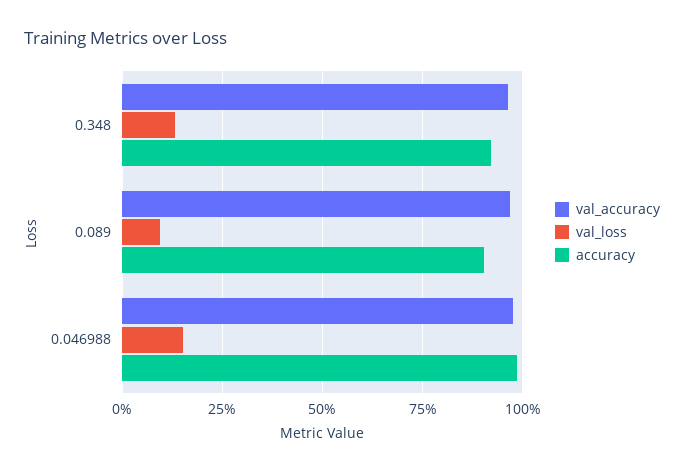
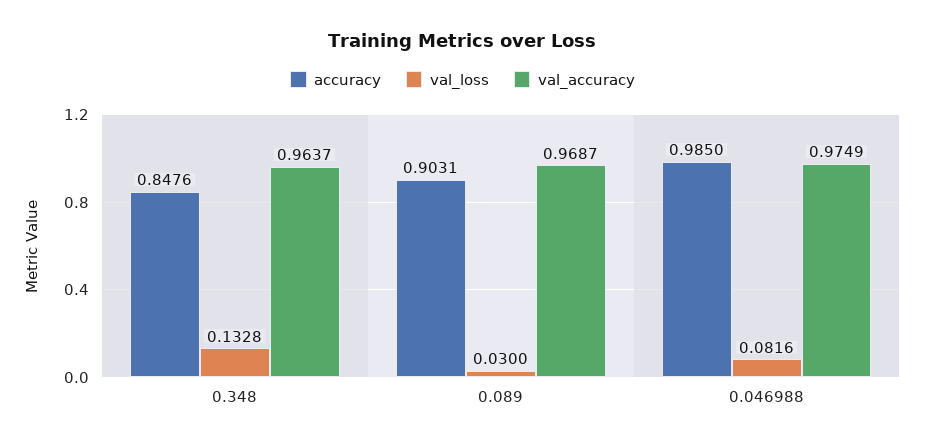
accuracy, 0.348: 0.925 -> 0.8476
val_loss, 0.089: 0.1 -> 0.03
val_loss, 0.046988: 0.15 -> 0.0816

